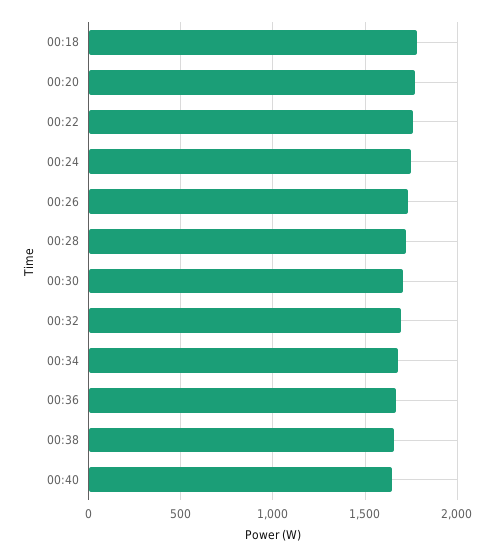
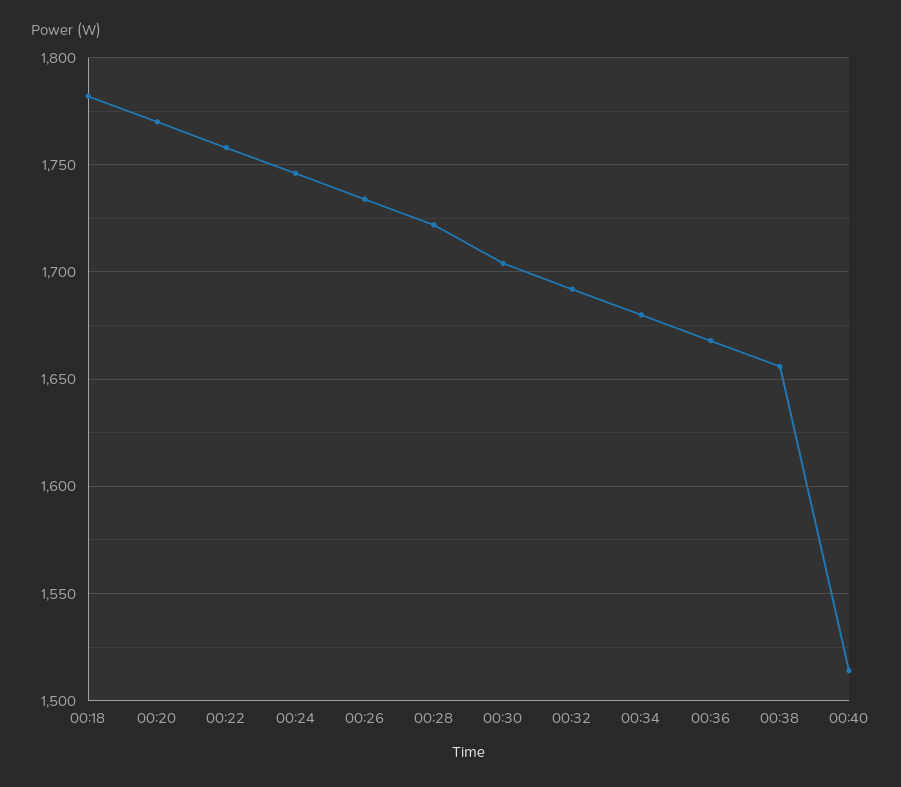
00:40: 1650 -> 1515

